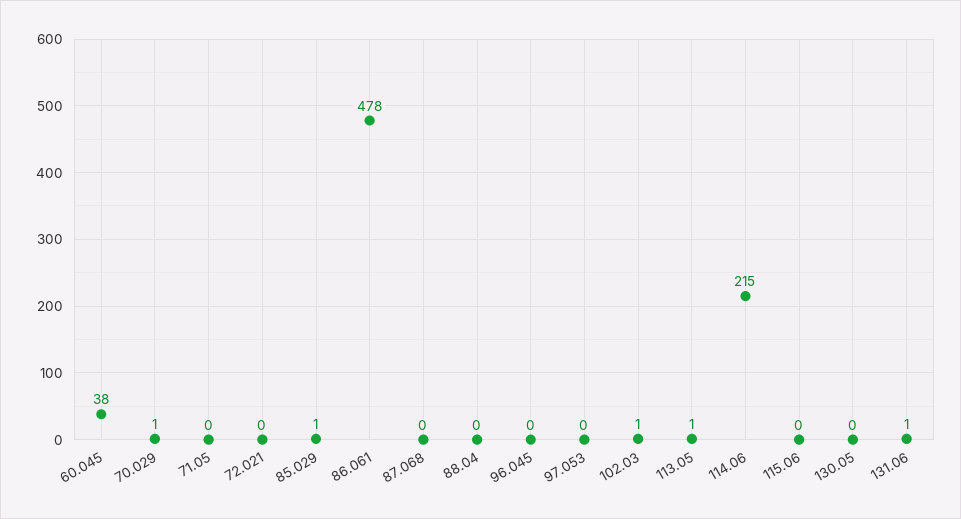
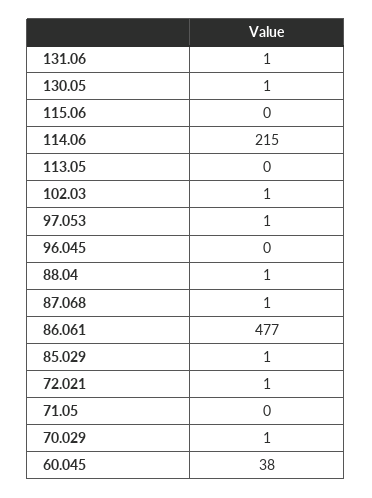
72.021: 0 -> 1
86.061: 478 -> 477
87.068: 0 -> 1
88.04: 0 -> 1
97.053: 0 -> 1
113.05: 1 -> 0
130.05: 0 -> 1

